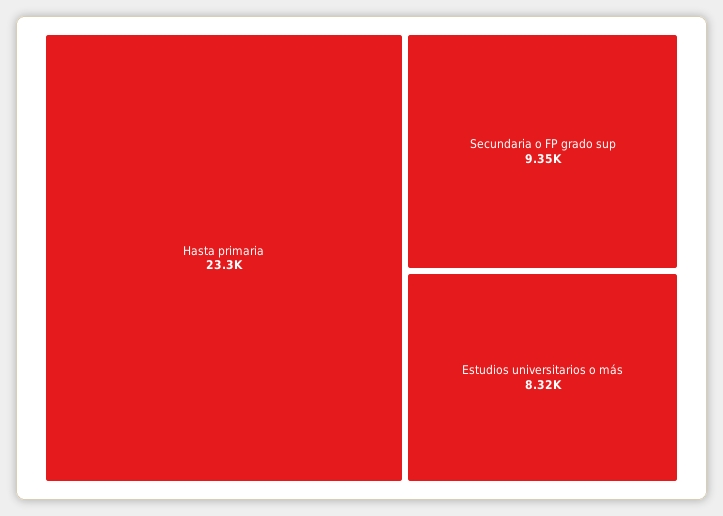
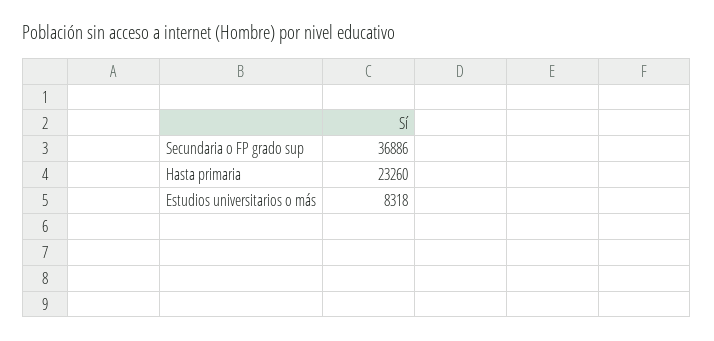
Secundaria o FP grado sup: 9350 -> 36886

